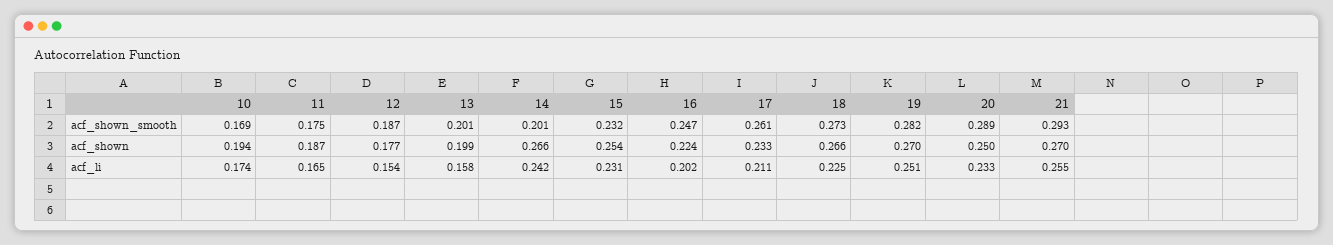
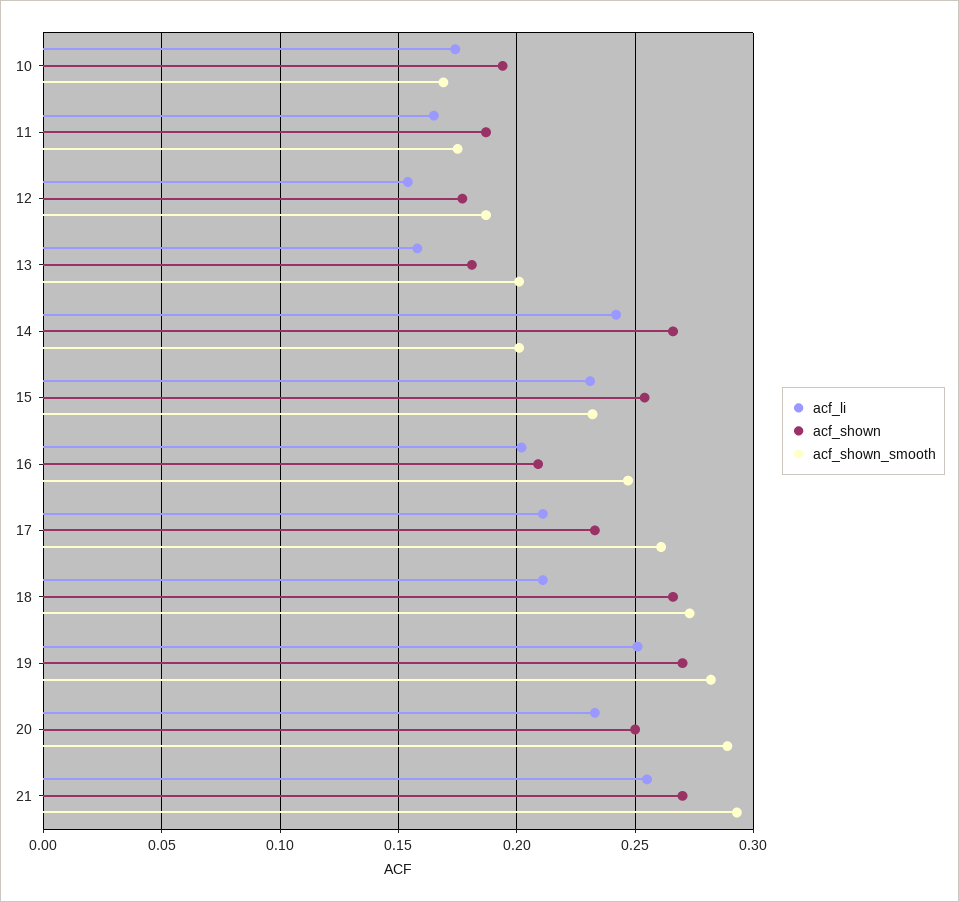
acf_shown, 13: 0.199 -> 0.18
acf_shown, 16: 0.224 -> 0.21
acf_li, 18: 0.225 -> 0.21

